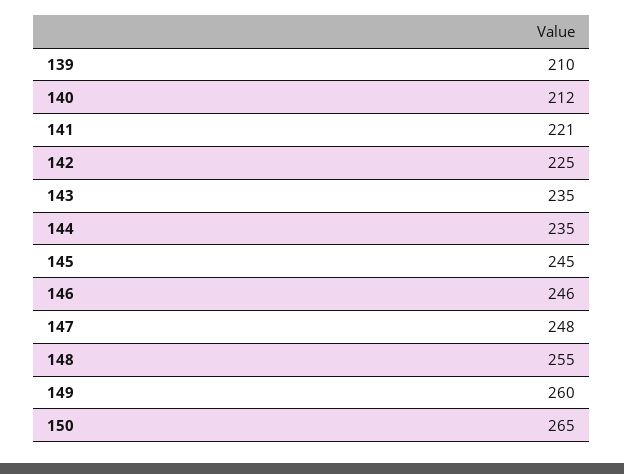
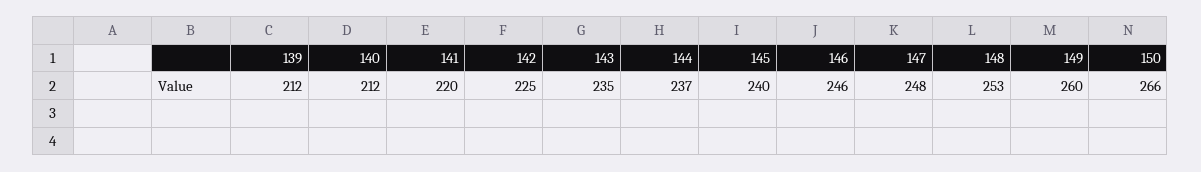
139: 210 -> 212
141: 221 -> 220
144: 235 -> 237
145: 245 -> 240
148: 255 -> 253
150: 265 -> 266

